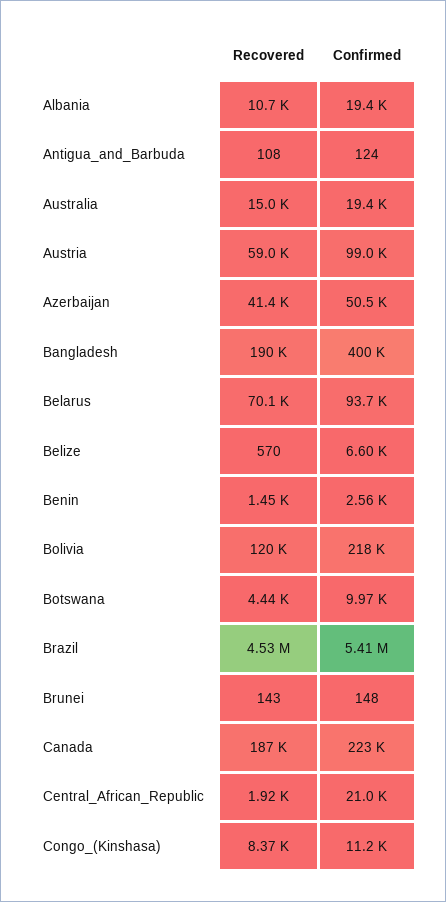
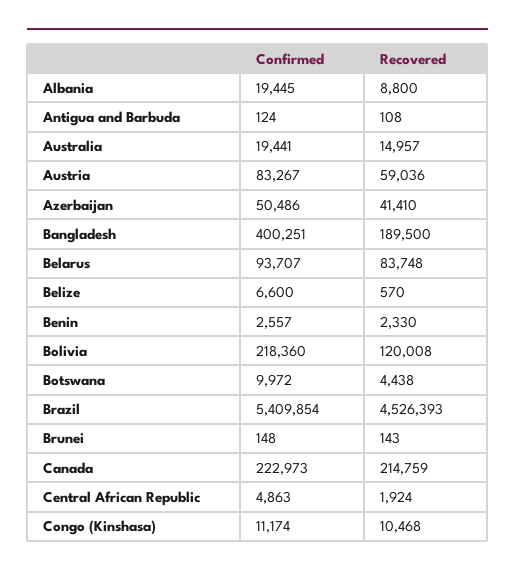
Recovered, Albania: 10700 -> 8800
Confirmed, Austria: 99000 -> 83267
Recovered, Belarus: 70100 -> 83748
Recovered, Benin: 1450 -> 2330
Recovered, Canada: 187000 -> 214759
Confirmed, Central_African_Republic: 21000 -> 4863
Recovered, Congo_(Kinshasa): 8370 -> 10468

